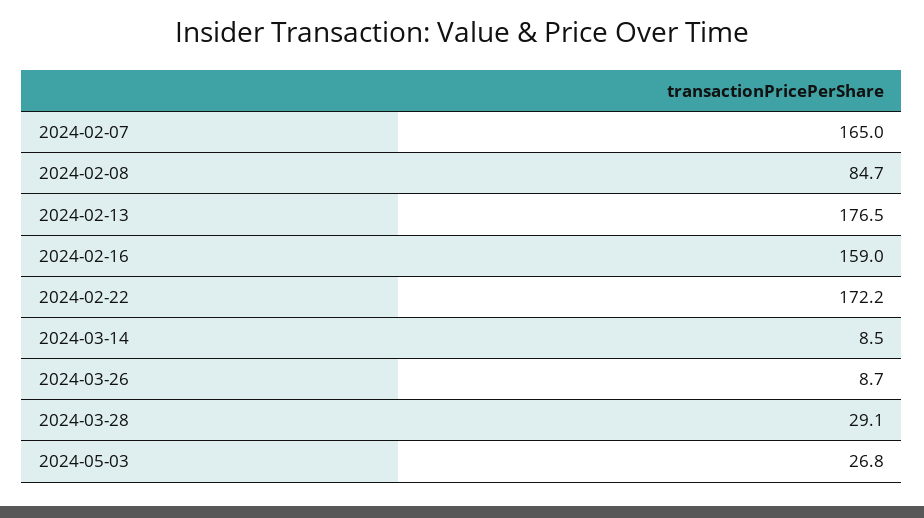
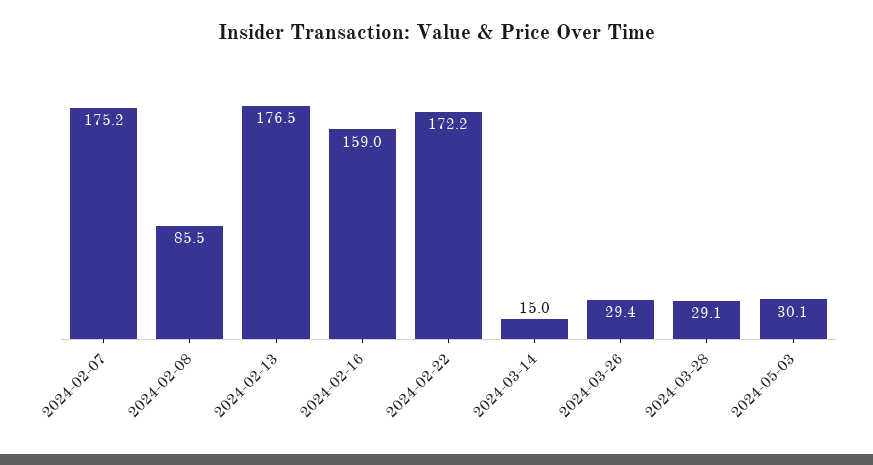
2024-02-07: 165 -> 175.2
2024-02-08: 84.7 -> 85.5
2024-03-14: 8.5 -> 15
2024-03-26: 8.7 -> 29.4
2024-05-03: 26.8 -> 30.1

